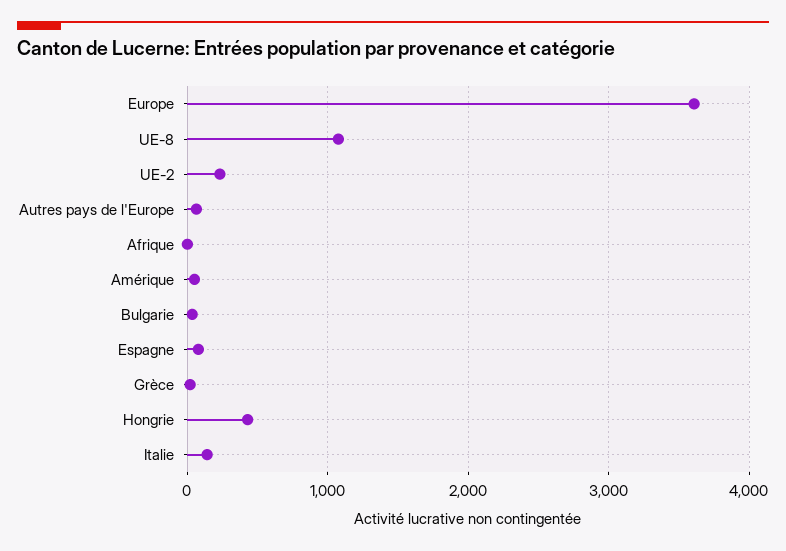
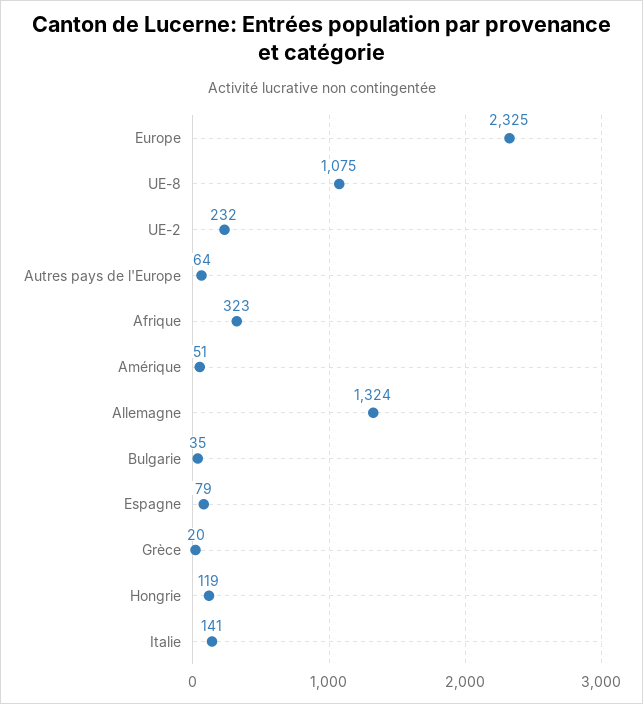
Europe: 3600 -> 2325
Afrique: 0 -> 323
Hongrie: 400 -> 119
Allemagne: none -> 1324

